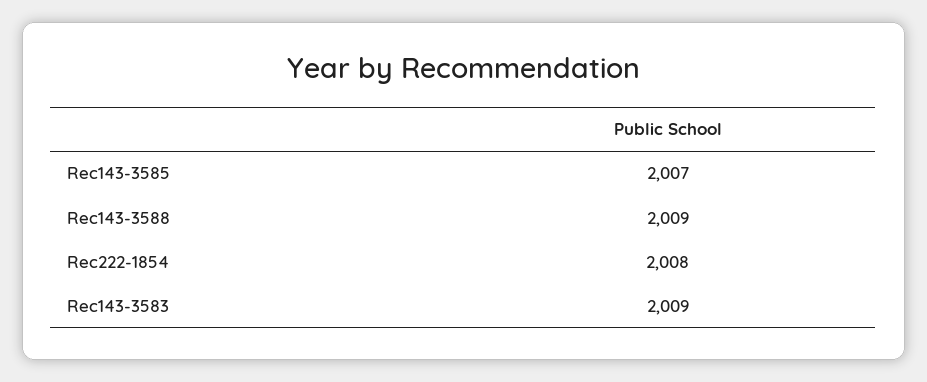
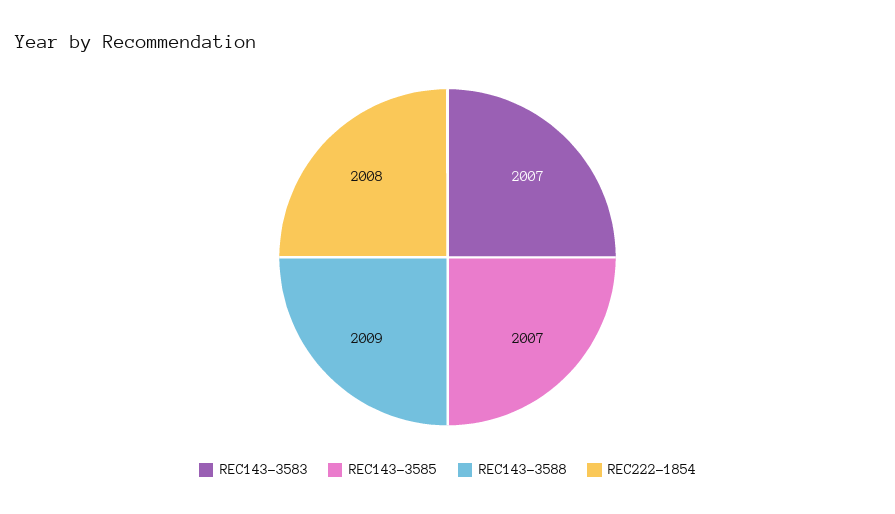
Rec143-3583: 2009 -> 2007

